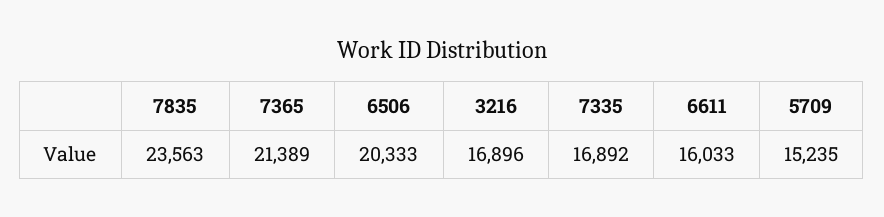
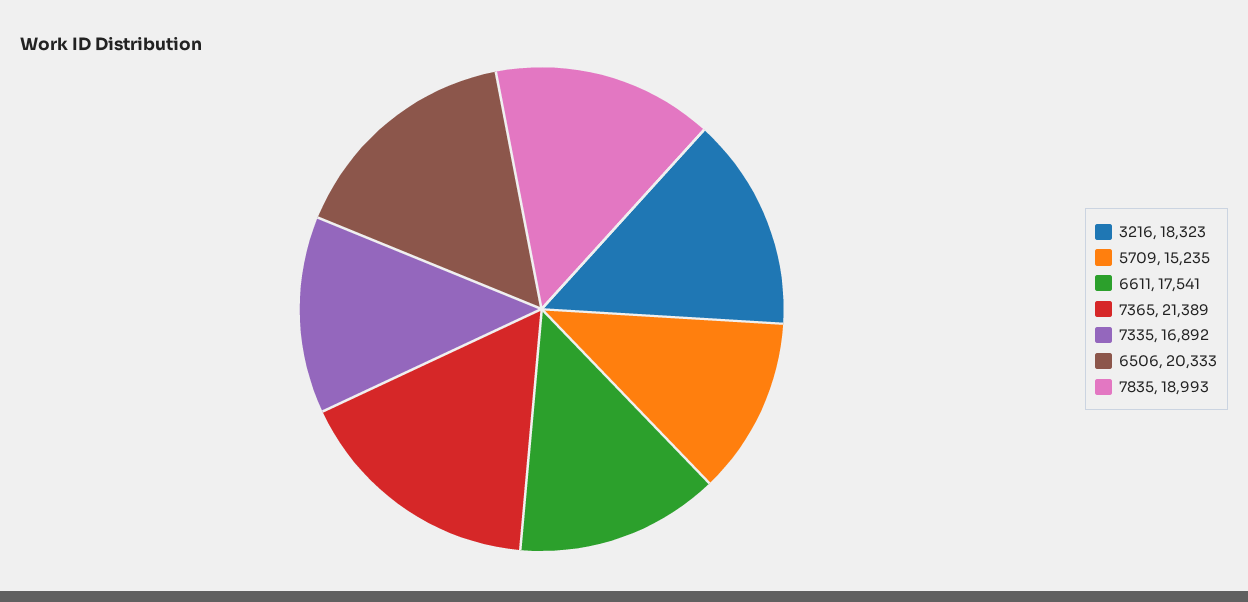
7835: 23563 -> 18993
3216: 16896 -> 18323
6611: 16033 -> 17541

